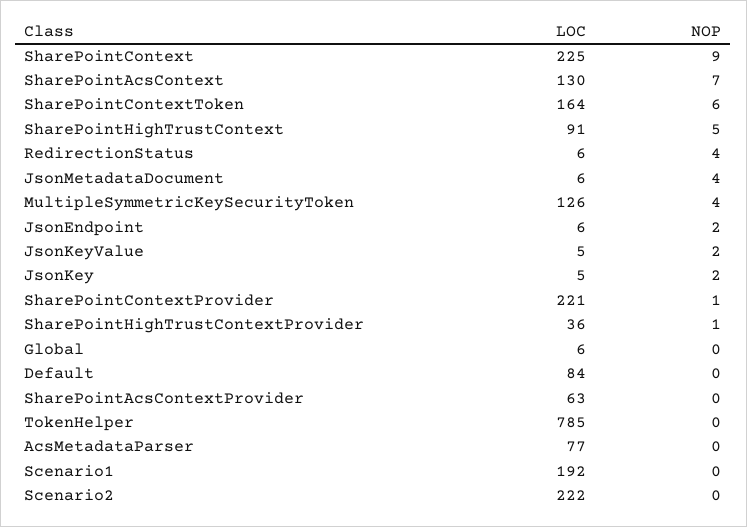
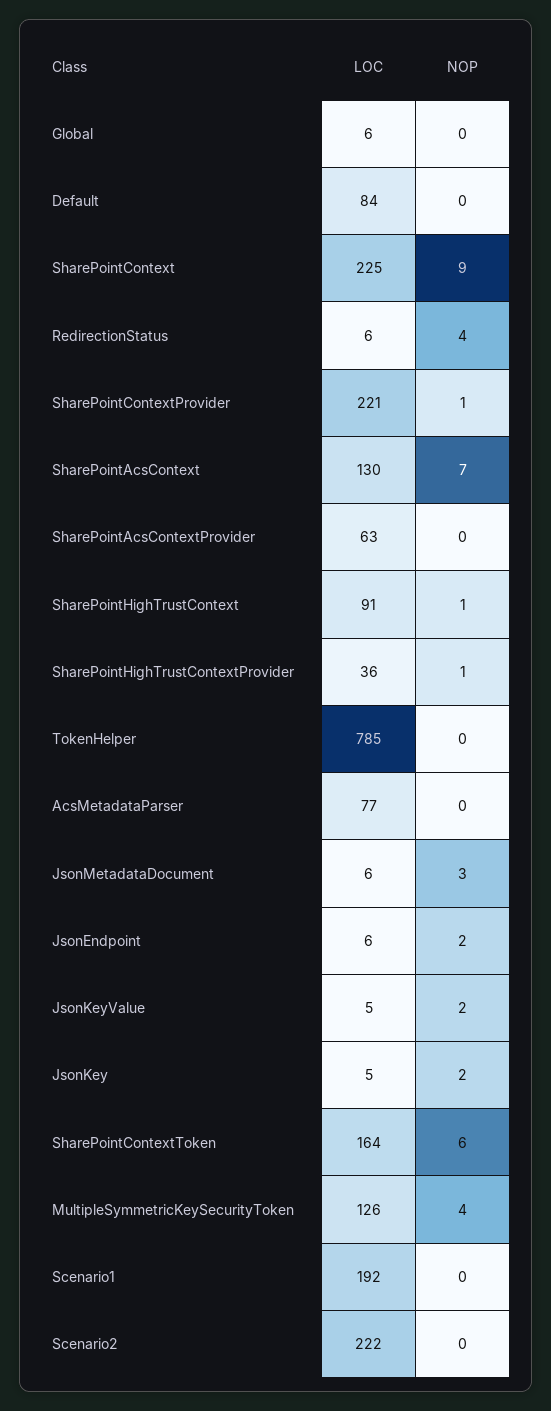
NOP, SharePointHighTrustContext: 5 -> 1
NOP, JsonMetadataDocument: 4 -> 3

